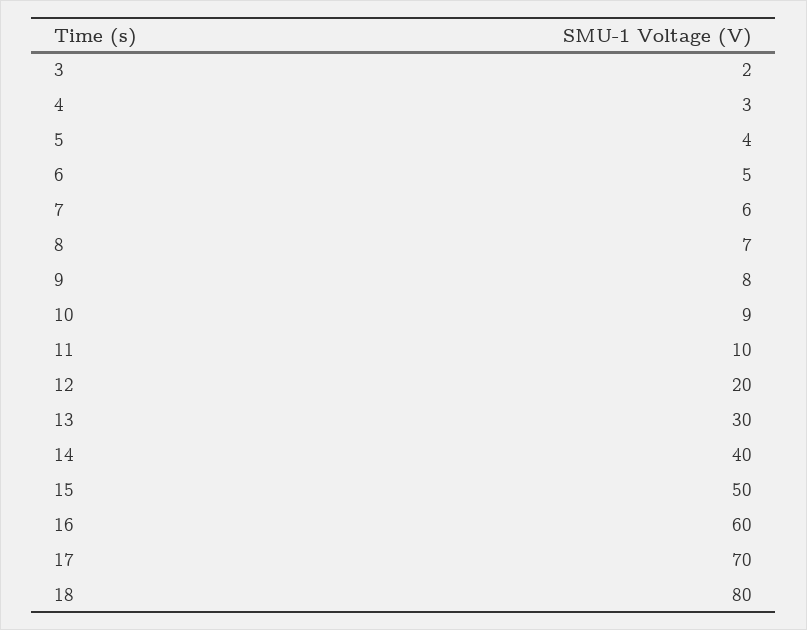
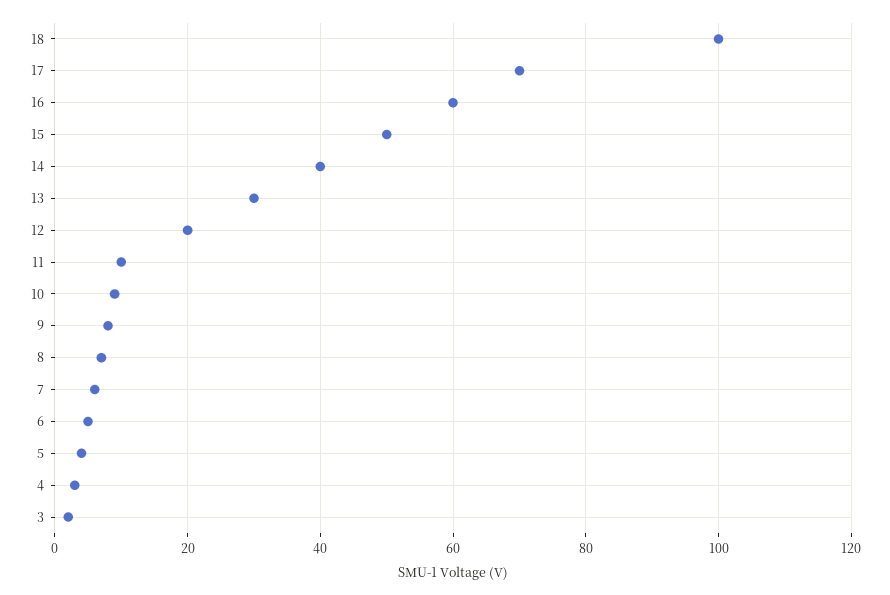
18: 80 -> 100

